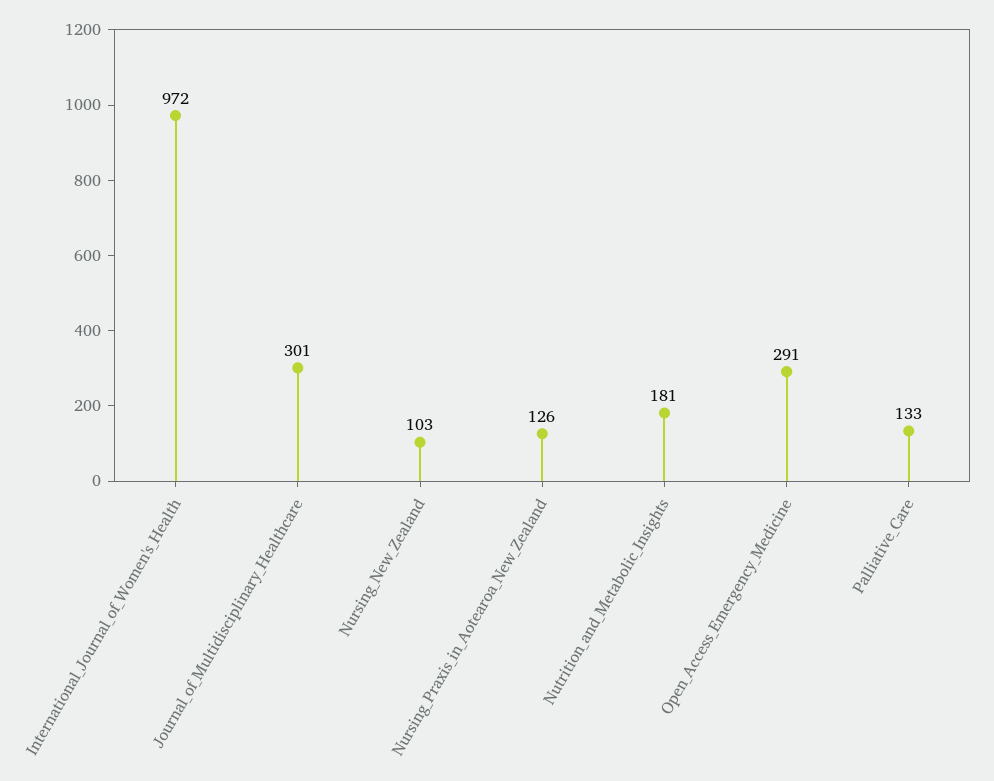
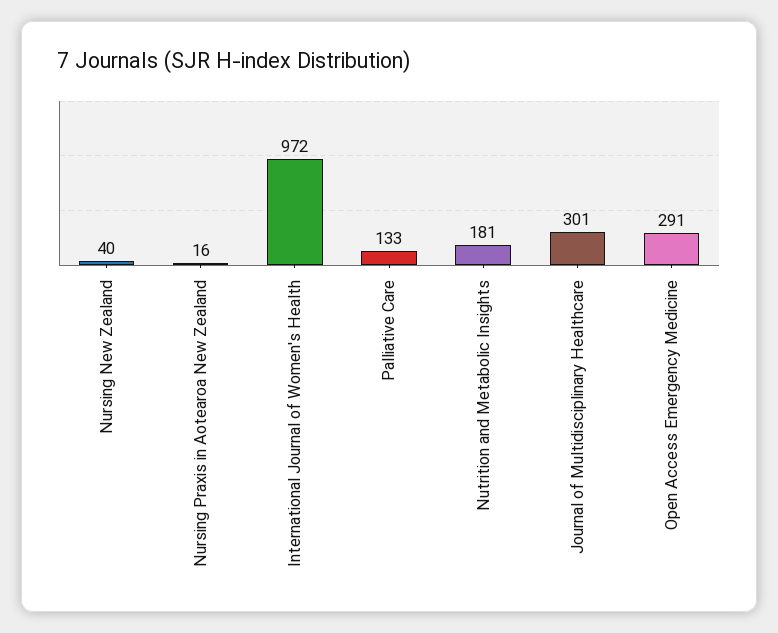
Nursing_New_Zealand: 103 -> 40
Nursing_Praxis_in_Aotearoa_New_Zealand: 126 -> 16

